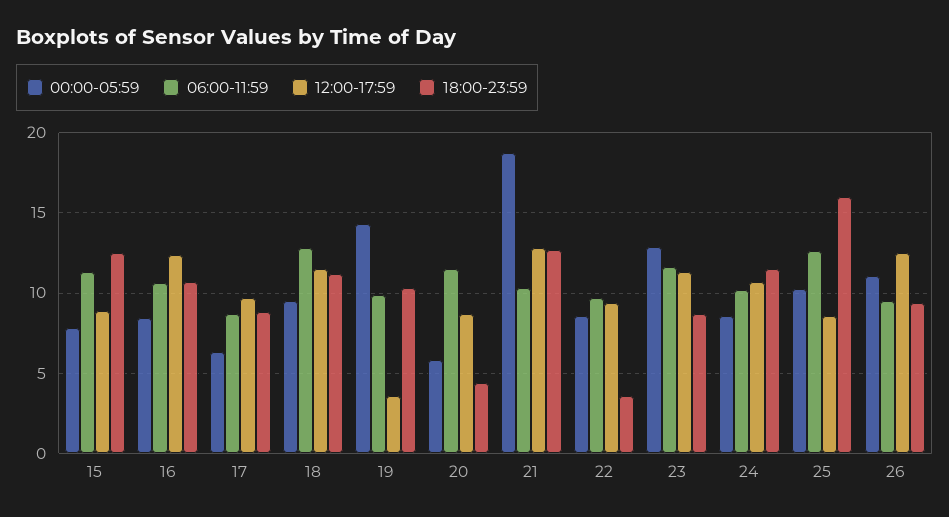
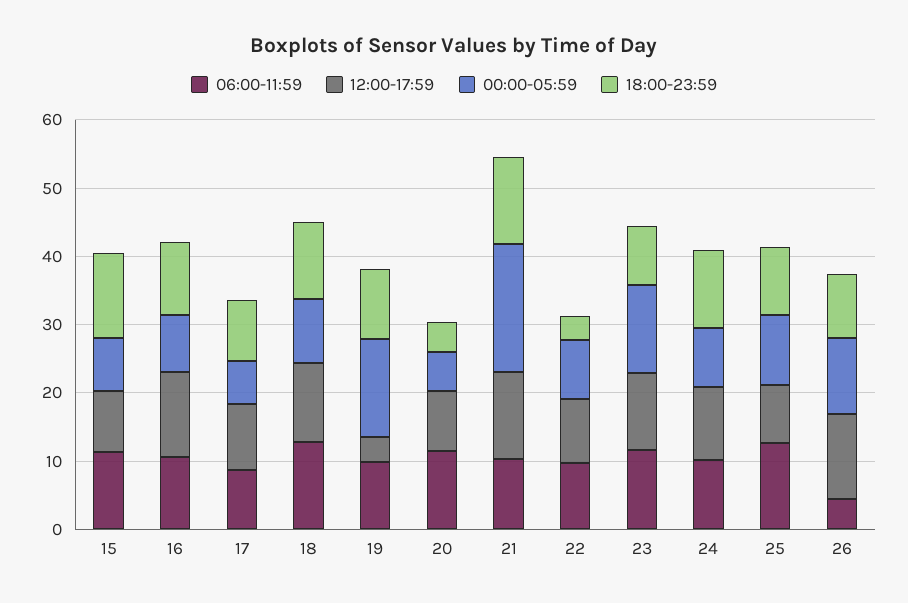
18:00-23:59, 25: 16 -> 10
06:00-11:59, 26: 9.5 -> 4

